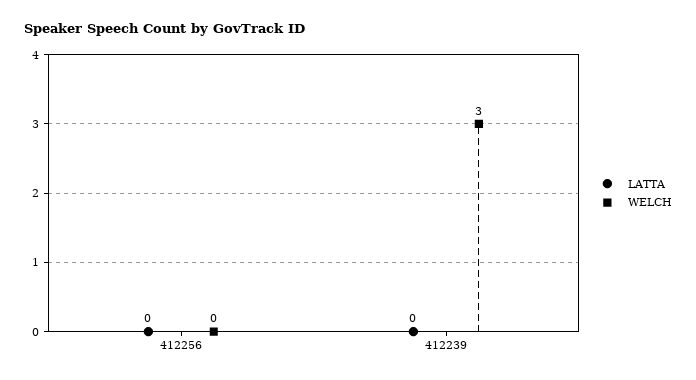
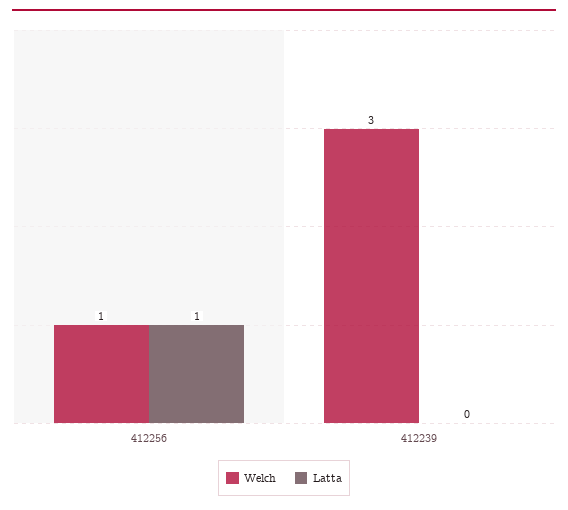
LATTA, 412256: 0 -> 1
WELCH, 412256: 0 -> 1

